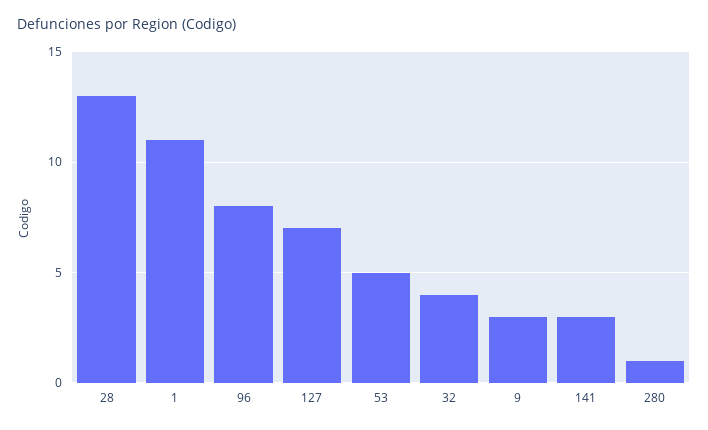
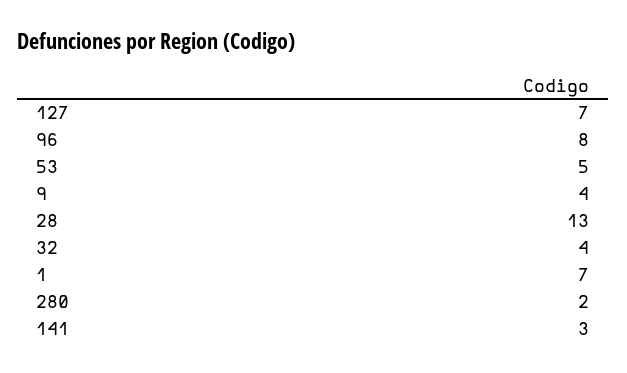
1: 11 -> 7
9: 3 -> 4
280: 1 -> 2

